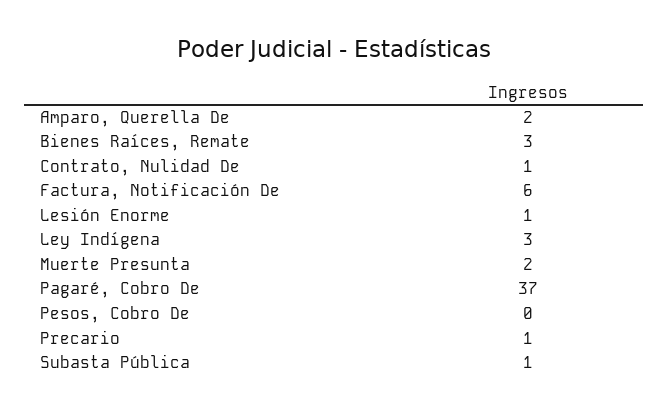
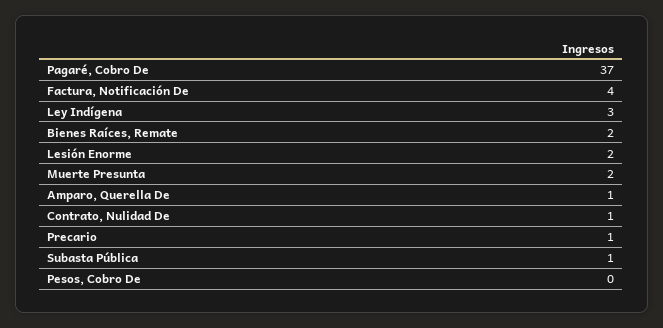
Amparo, Querella De: 2 -> 1
Bienes Raíces, Remate: 3 -> 2
Factura, Notificación De: 6 -> 4
Lesión Enorme: 1 -> 2

